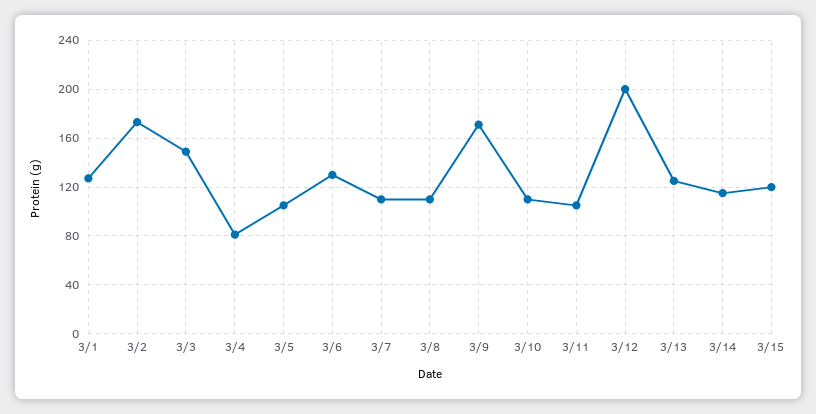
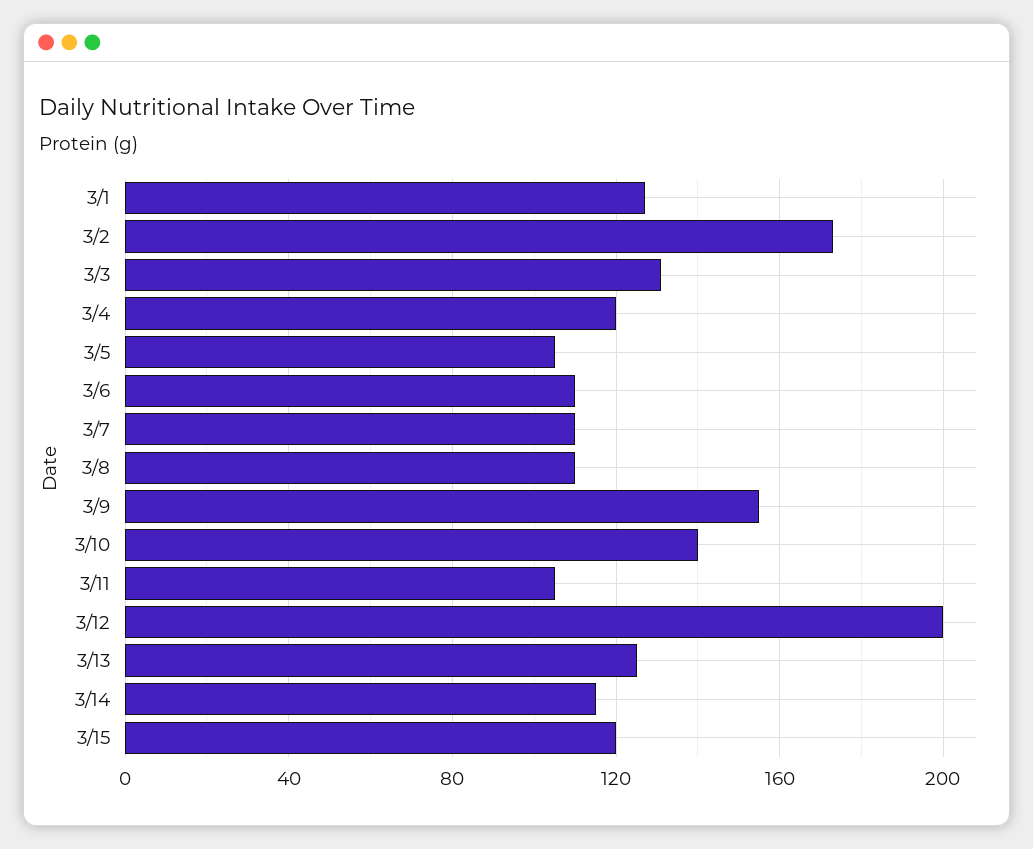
3/3: 150 -> 130
3/4: 80 -> 120
3/6: 130 -> 110
3/9: 170 -> 155
3/10: 110 -> 140

